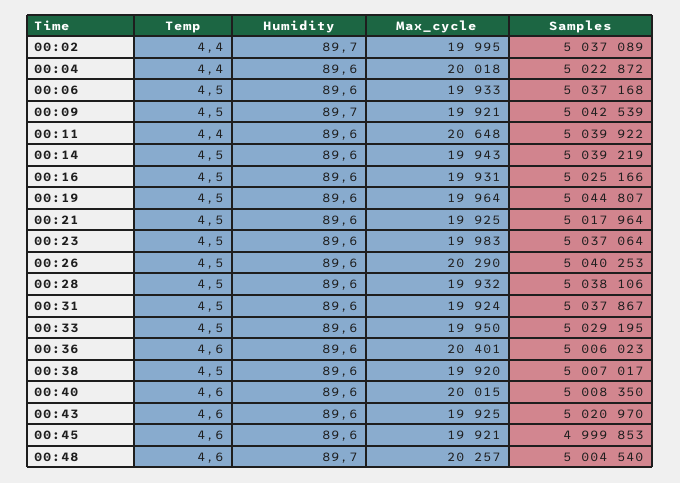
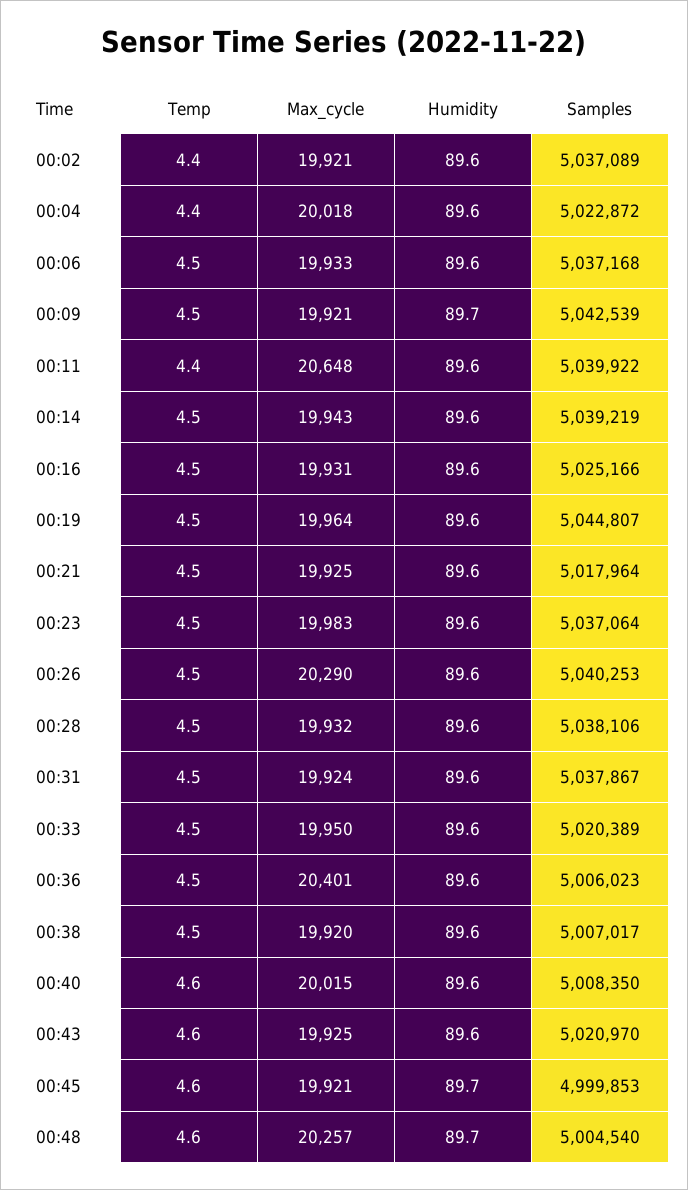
Humidity, 00:02: 89.7 -> 89.6
Max_cycle, 00:02: 19995 -> 19921
Samples, 00:33: 5029195 -> 5020389
Temp, 00:36: 4.6 -> 4.5
Humidity, 00:45: 89.6 -> 89.7

